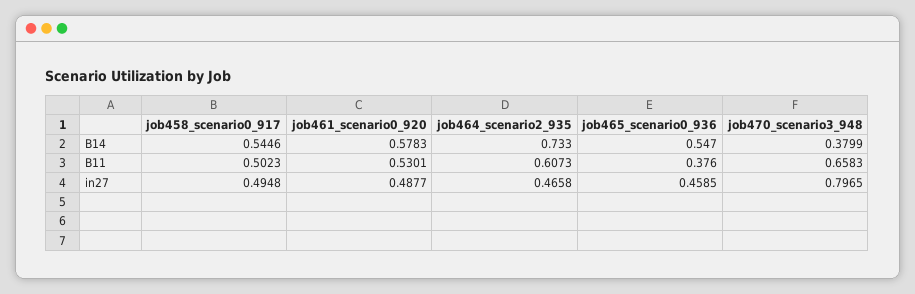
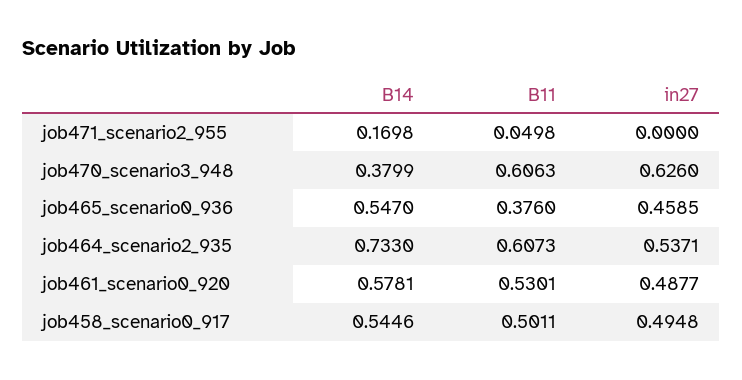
job461_scenario0_920, B14: 0.5783 -> 0.5781
job458_scenario0_917, B11: 0.5023 -> 0.5011
job470_scenario3_948, B11: 0.6583 -> 0.6063
job464_scenario2_935, in27: 0.4658 -> 0.5371
job470_scenario3_948, in27: 0.7965 -> 0.626
job471_scenario2_955, B14: none -> 0.1698
job471_scenario2_955, B11: none -> 0.0498
job471_scenario2_955, in27: none -> 0

